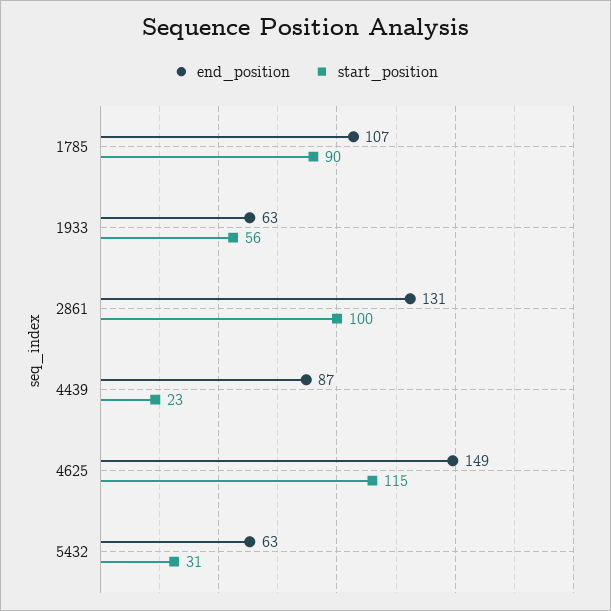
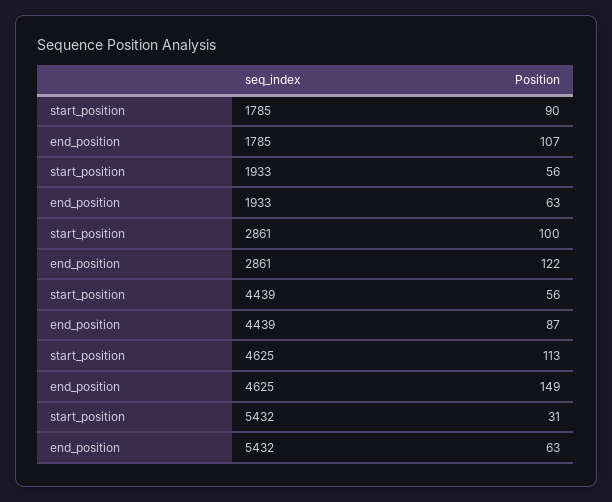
end_position, 2861: 131 -> 122
start_position, 4439: 23 -> 56
start_position, 4625: 115 -> 113

